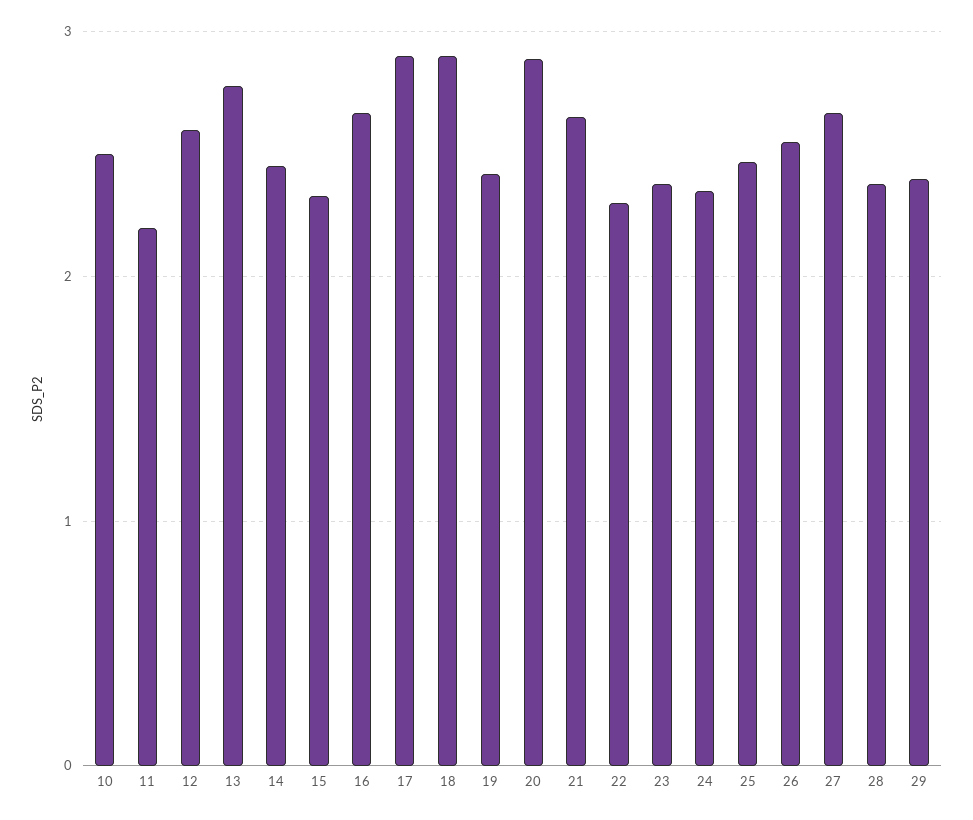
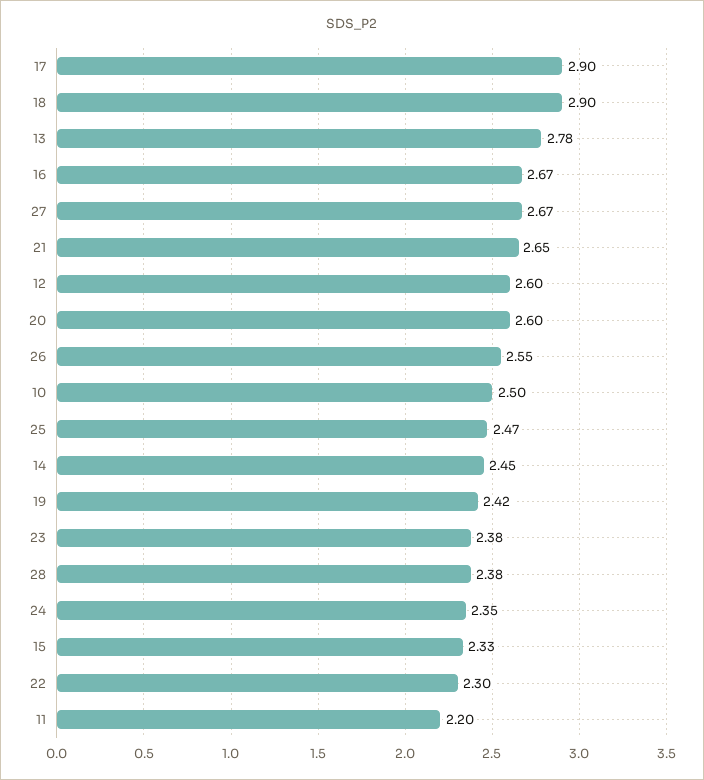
20: 2.9 -> 2.6
29: 2.4 -> none

